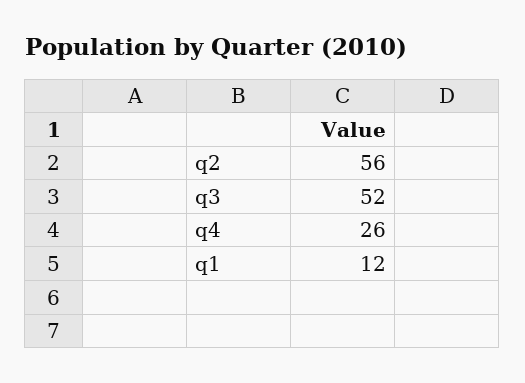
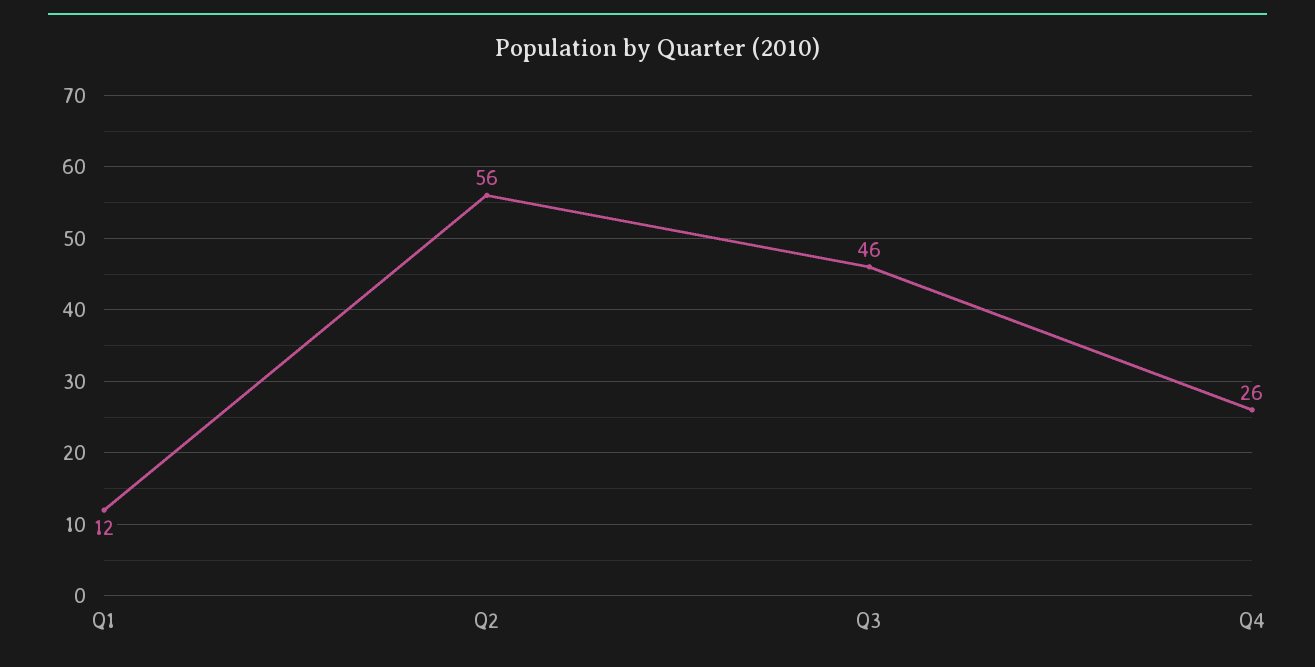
q3: 52 -> 46

